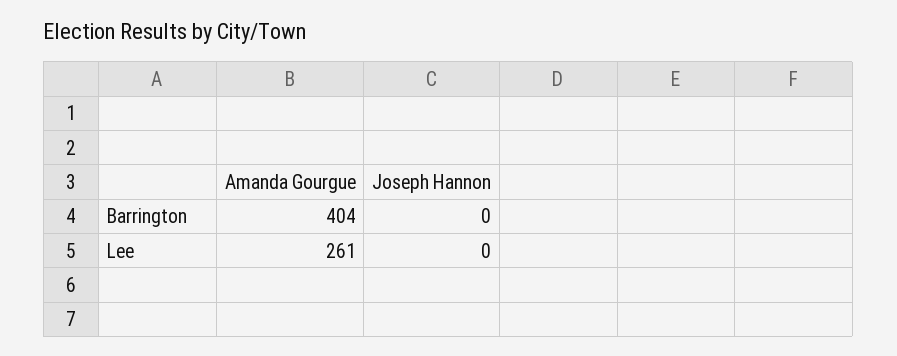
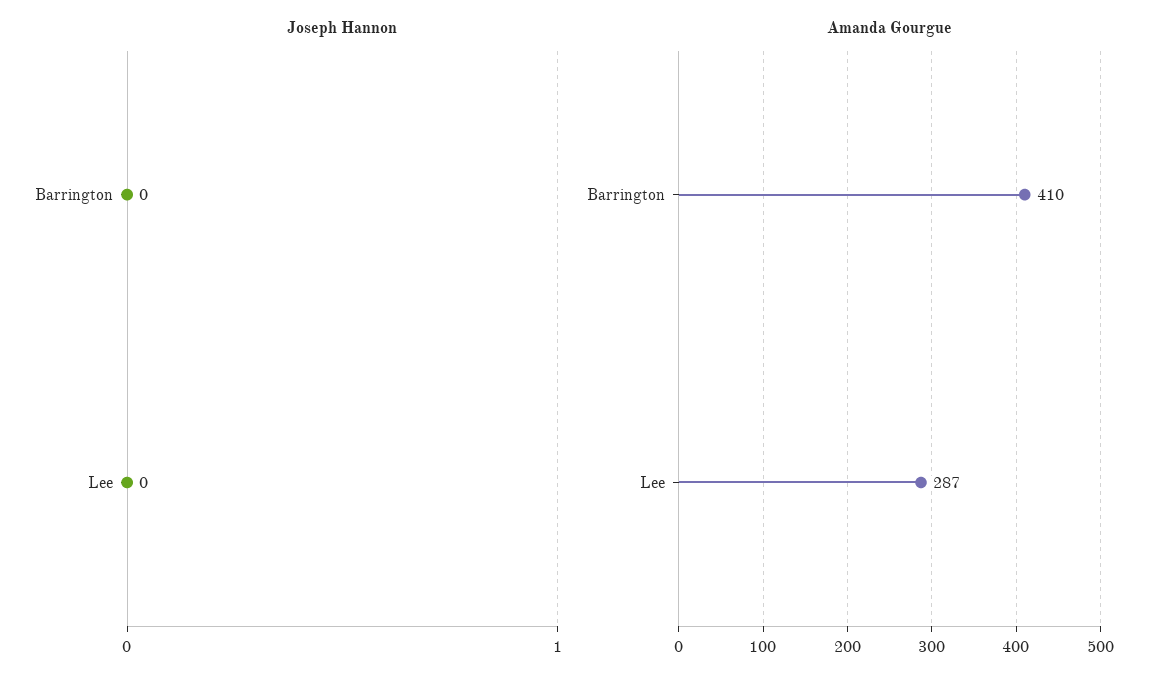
Amanda Gourgue, Barrington: 404 -> 410
Amanda Gourgue, Lee: 261 -> 287

